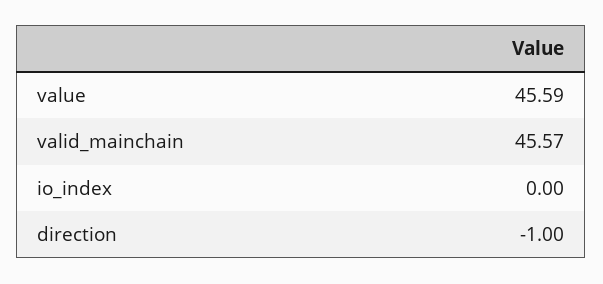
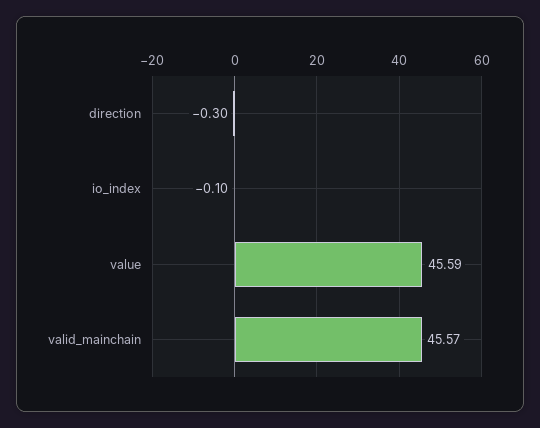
io_index: 0 -> -0.1
direction: -1 -> -0.3

